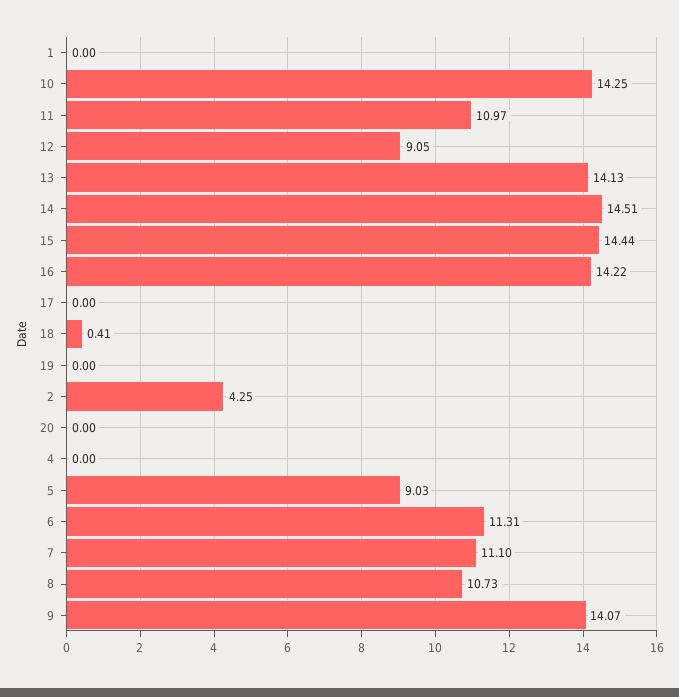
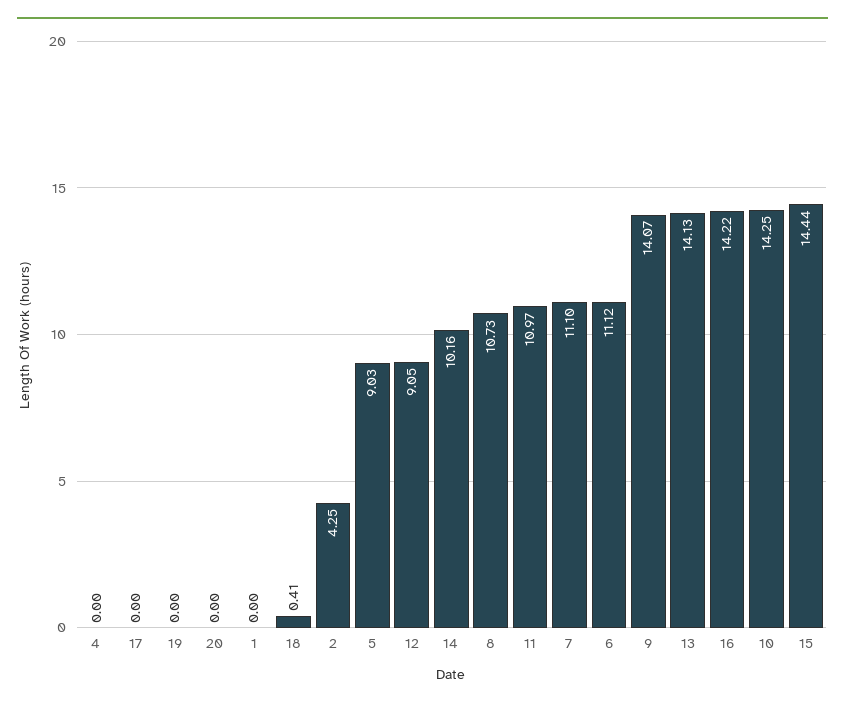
14: 14.51 -> 10.16
6: 11.31 -> 11.12

